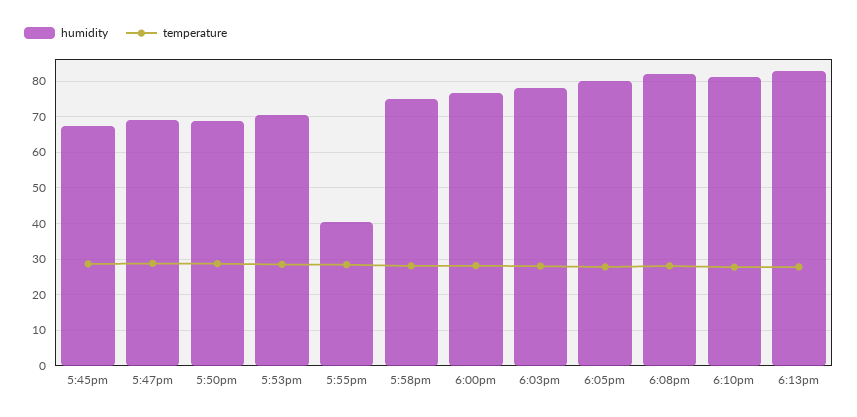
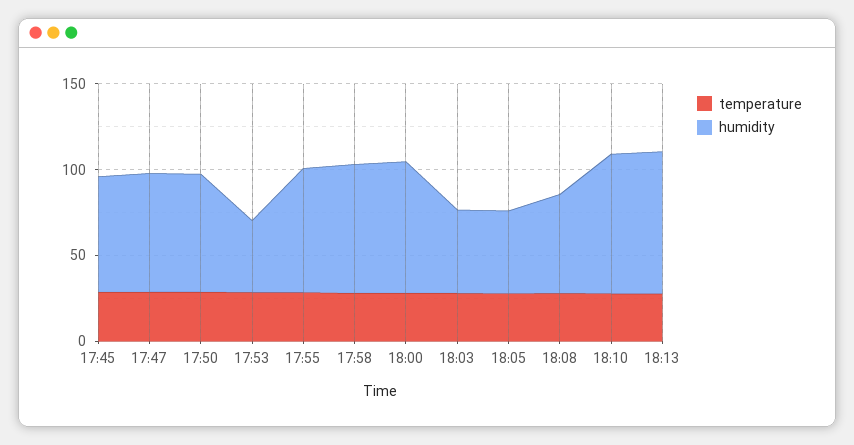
humidity, 5:53pm: 70 -> 40
humidity, 5:55pm: 40 -> 70
humidity, 6:03pm: 78 -> 50
humidity, 6:05pm: 80 -> 50
humidity, 6:08pm: 82 -> 60

